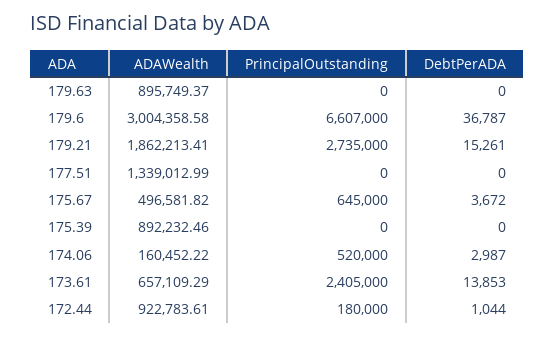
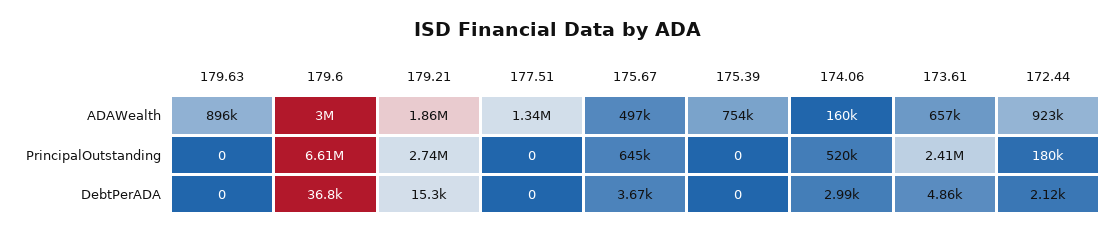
ADAWealth, 175.39: 892232.46 -> 754000
DebtPerADA, 173.61: 13853 -> 4860
DebtPerADA, 172.44: 1044 -> 2120

